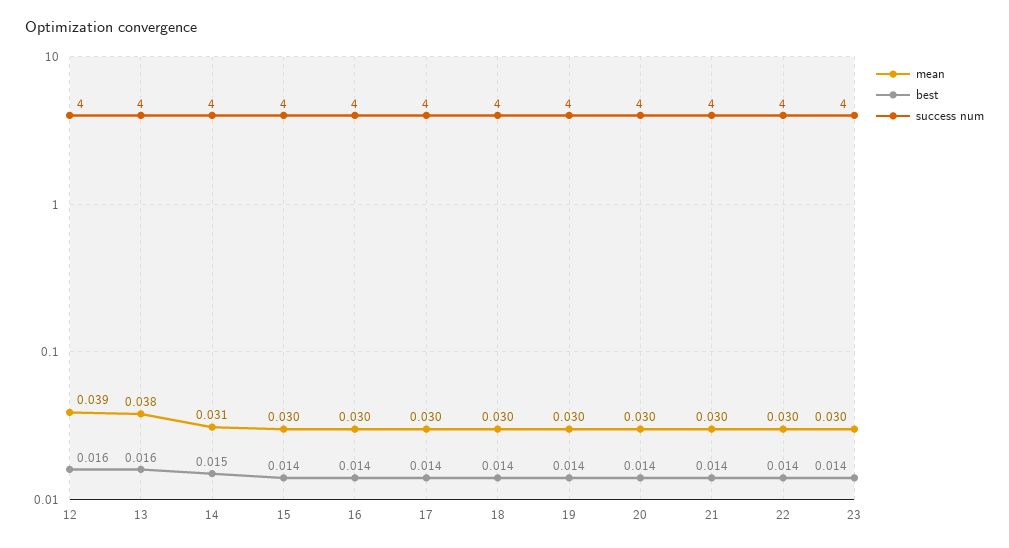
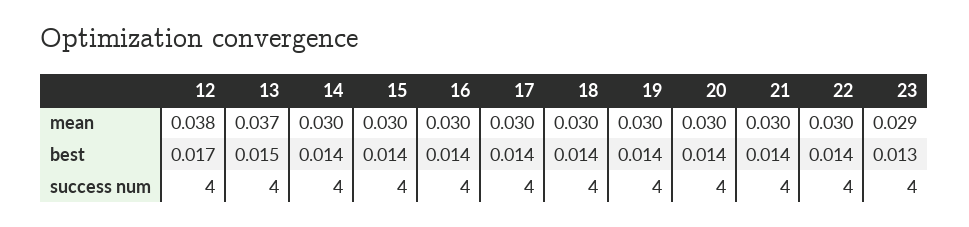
mean, 12: 0.039 -> 0.038
best, 12: 0.016 -> 0.017
mean, 13: 0.038 -> 0.037
best, 13: 0.016 -> 0.015
mean, 14: 0.031 -> 0.03
best, 14: 0.015 -> 0.014
mean, 23: 0.03 -> 0.029
best, 23: 0.014 -> 0.013

